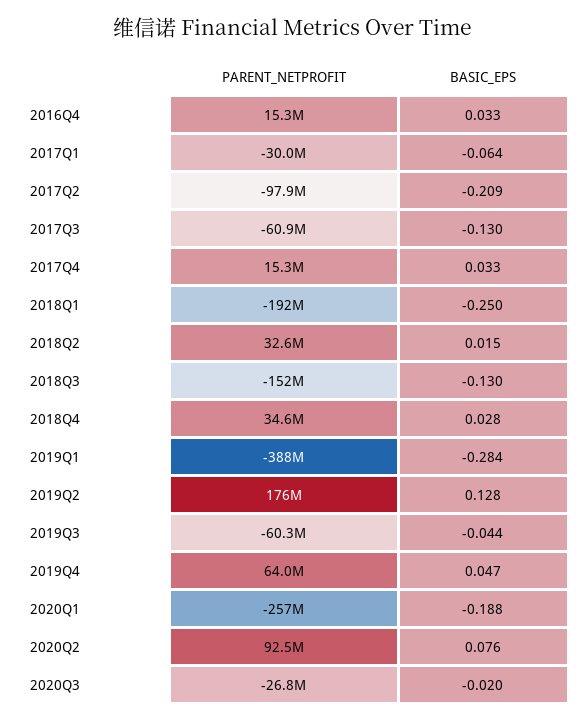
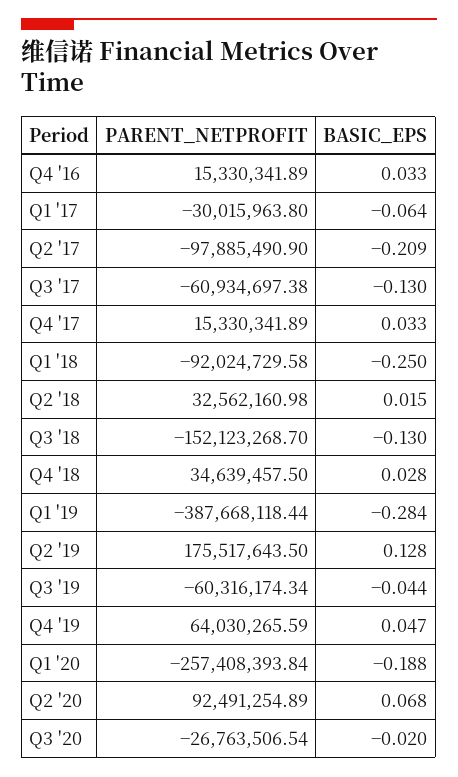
PARENT_NETPROFIT, 2018Q1: -192000000 -> -92024729.58
BASIC_EPS, 2020Q2: 0.076 -> 0.068

